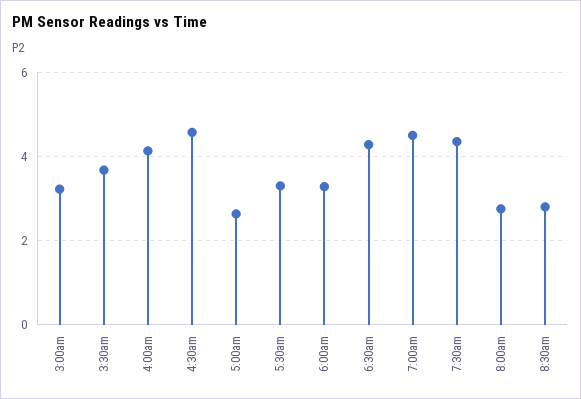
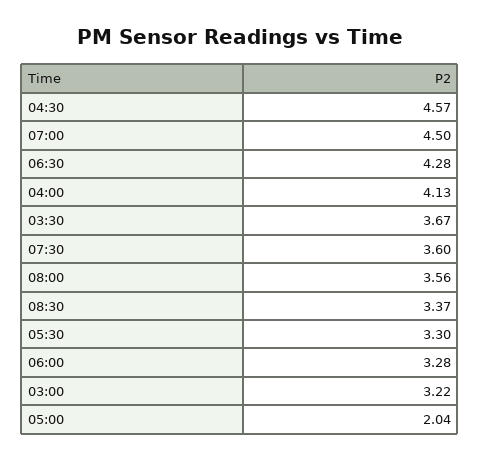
5:00am: 2.6 -> 2.04
7:30am: 4.4 -> 3.6
8:00am: 2.8 -> 3.56
8:30am: 2.8 -> 3.37

